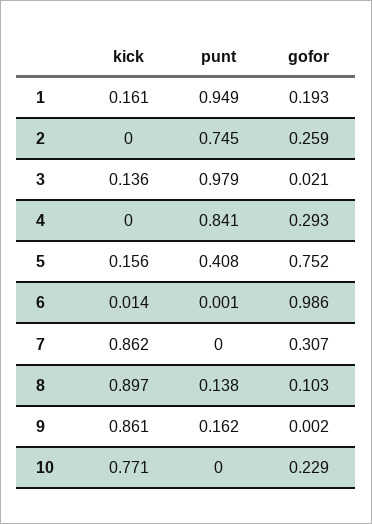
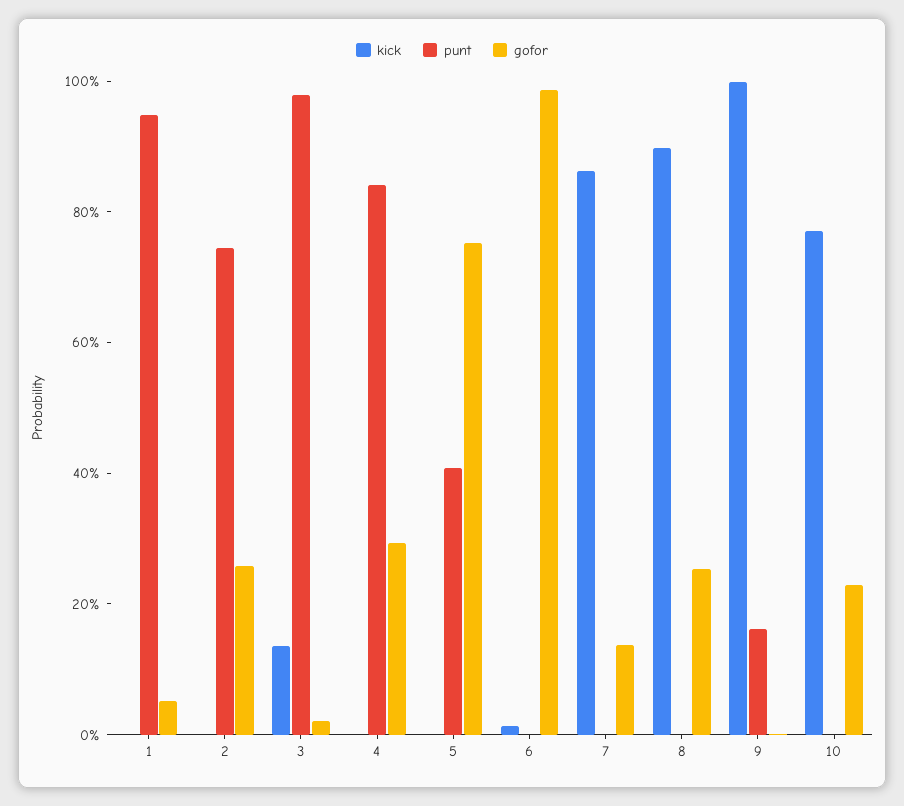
kick, 1: 0.161 -> 0
gofor, 1: 0.193 -> 0.05
kick, 5: 0.156 -> 0
gofor, 7: 0.307 -> 0.15
punt, 8: 0.138 -> 0
gofor, 8: 0.103 -> 0.25
kick, 9: 0.861 -> 1

